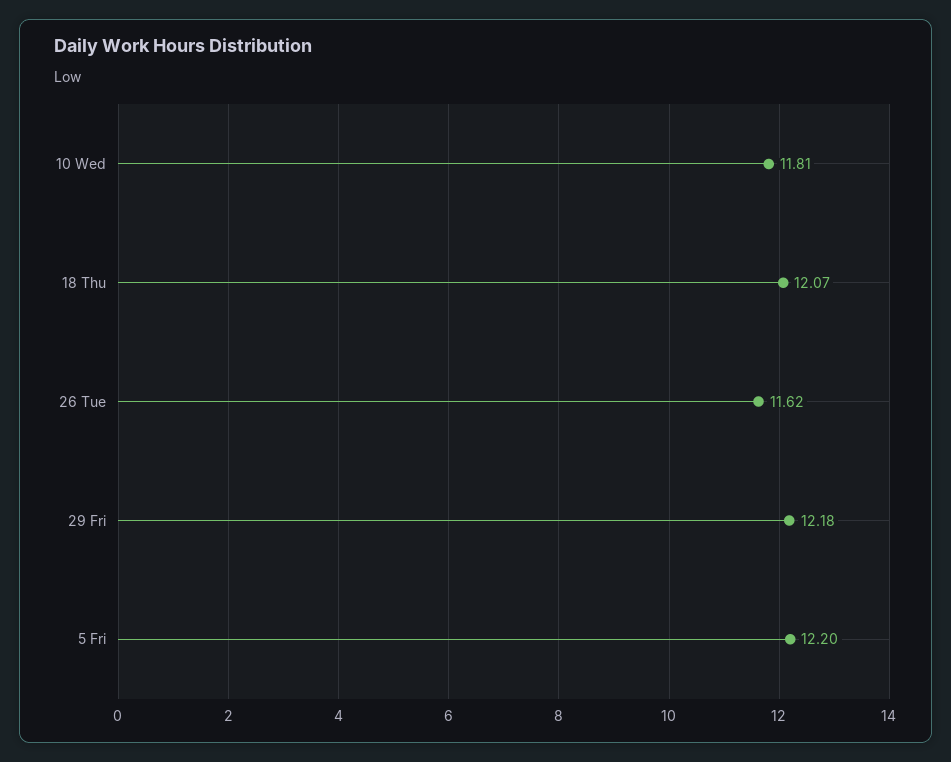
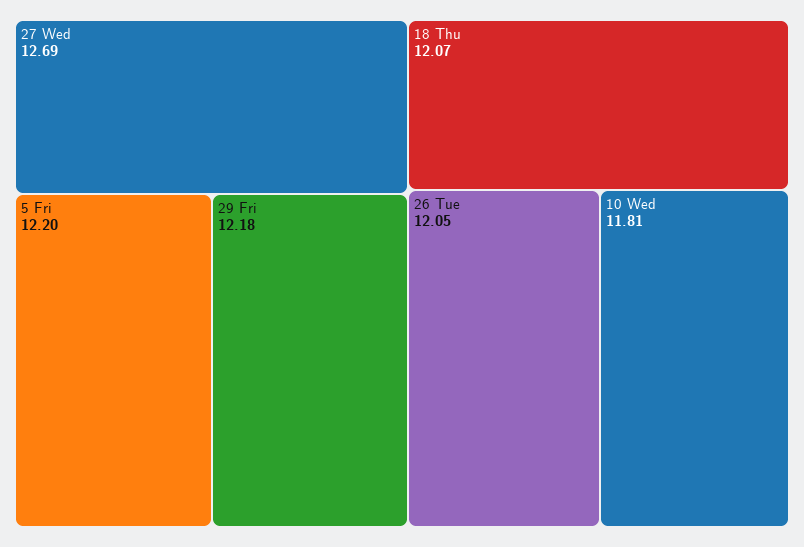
26 Tue: 11.62 -> 12.05
27 Wed: none -> 12.69

